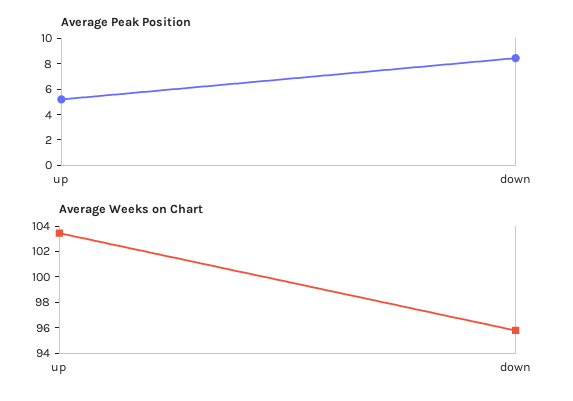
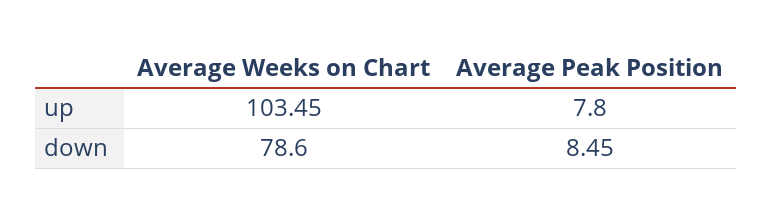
Average Peak Position, up: 5 -> 7.8
Average Weeks on Chart, down: 96 -> 78.6

